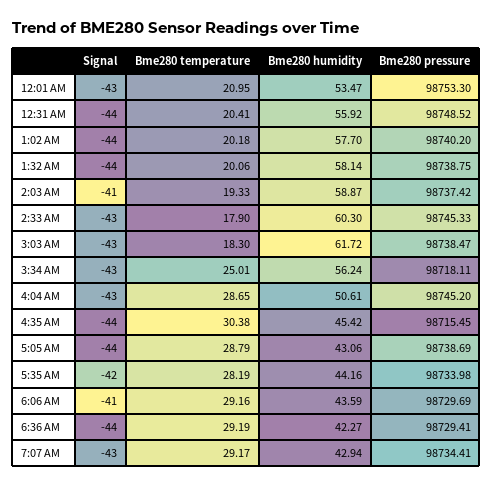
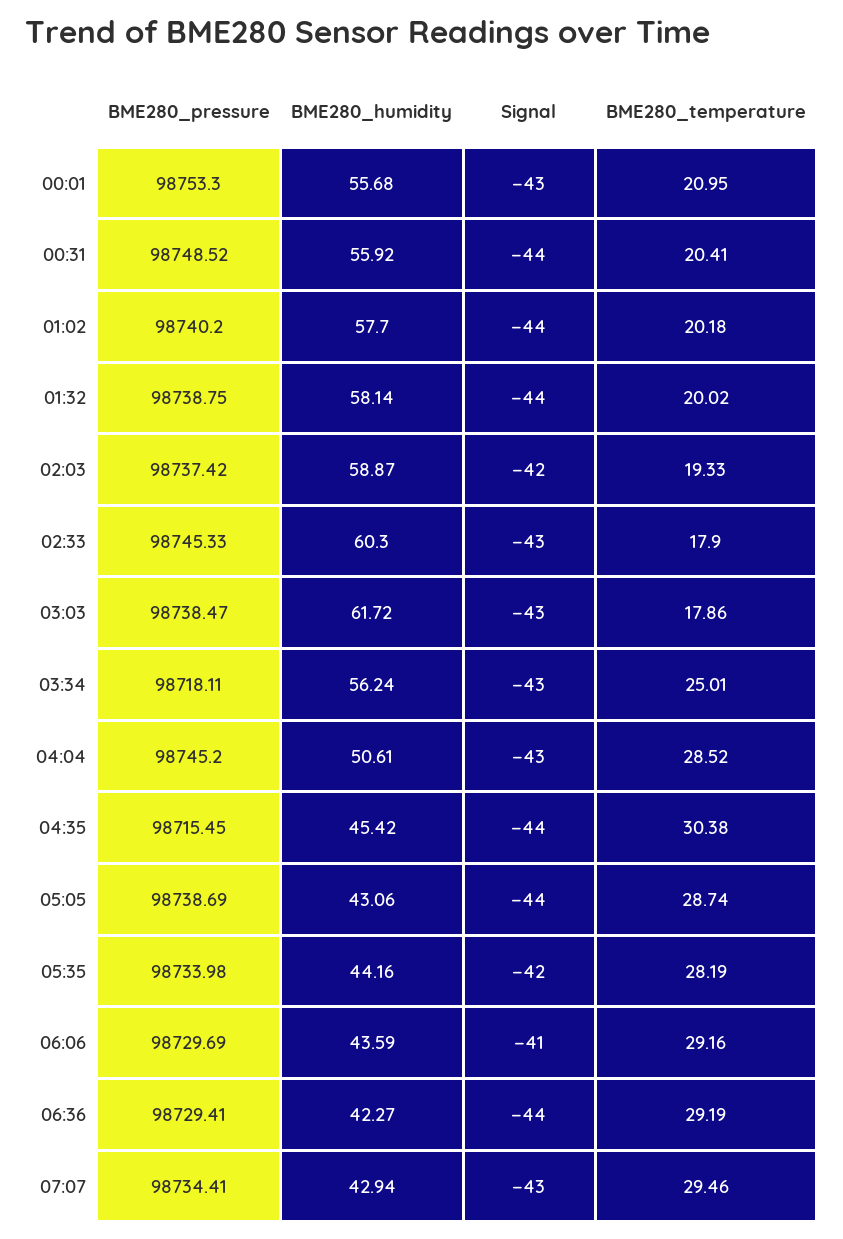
Bme280 humidity, 12:01 AM: 53.47 -> 55.68
Bme280 temperature, 1:32 AM: 20.06 -> 20.02
Signal, 2:03 AM: -41 -> -42
Bme280 temperature, 3:03 AM: 18.3 -> 17.86
Bme280 temperature, 4:04 AM: 28.65 -> 28.52
Bme280 temperature, 5:05 AM: 28.79 -> 28.74
Bme280 temperature, 7:07 AM: 29.17 -> 29.46

